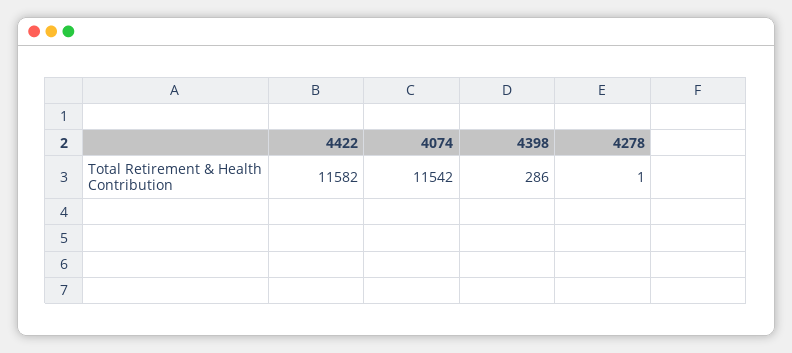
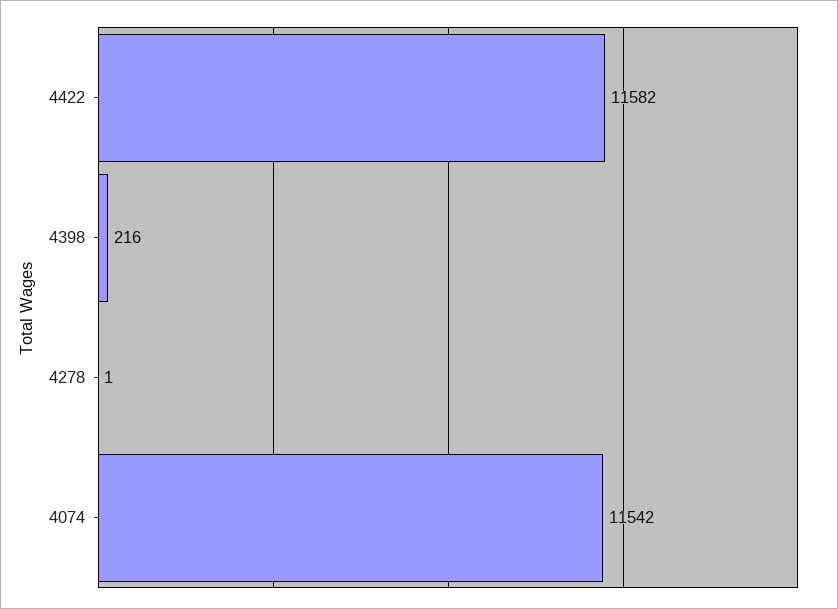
4398: 286 -> 216

